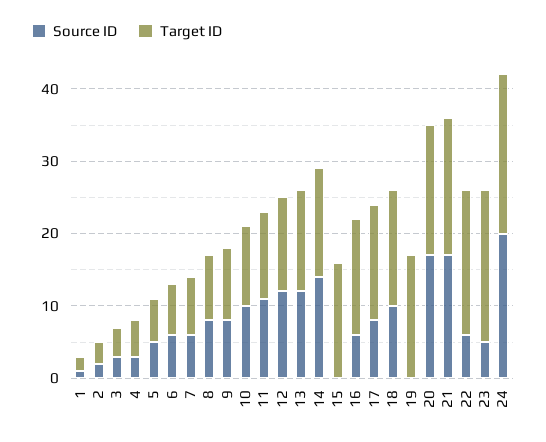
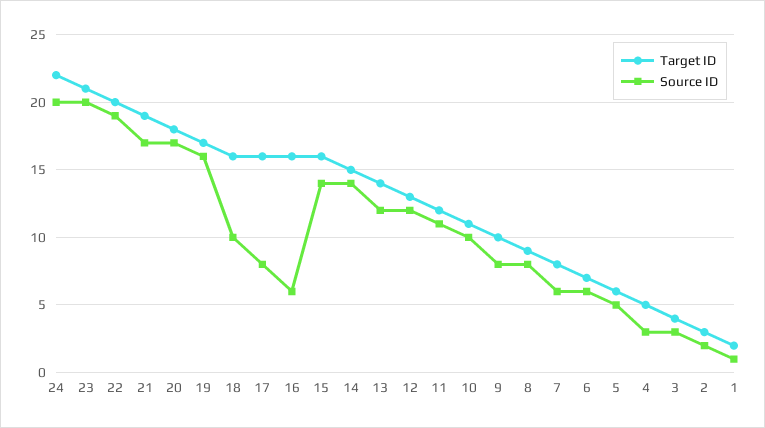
Source ID, 15: 0 -> 14
Source ID, 19: 0 -> 16
Source ID, 22: 5 -> 19
Source ID, 23: 5 -> 20

